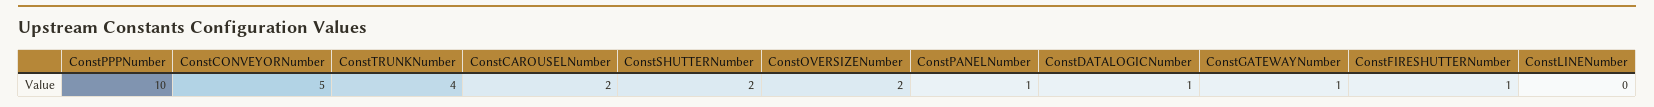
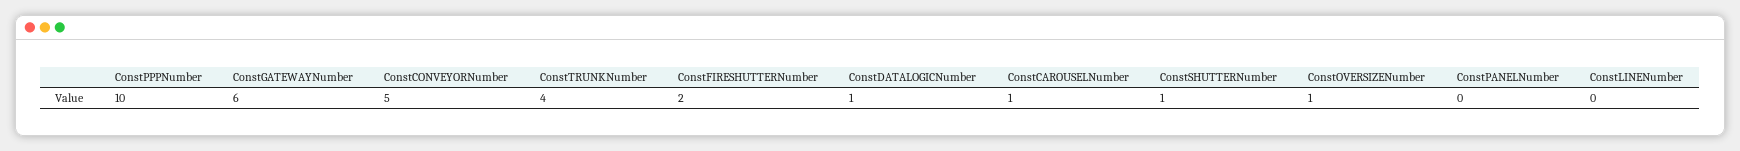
ConstCAROUSELNumber: 2 -> 1
ConstSHUTTERNumber: 2 -> 1
ConstOVERSIZENumber: 2 -> 1
ConstPANELNumber: 1 -> 0
ConstGATEWAYNumber: 1 -> 6
ConstFIRESHUTTERNumber: 1 -> 2

